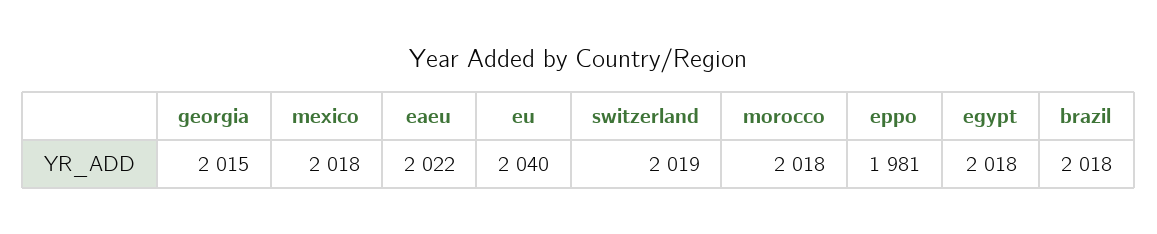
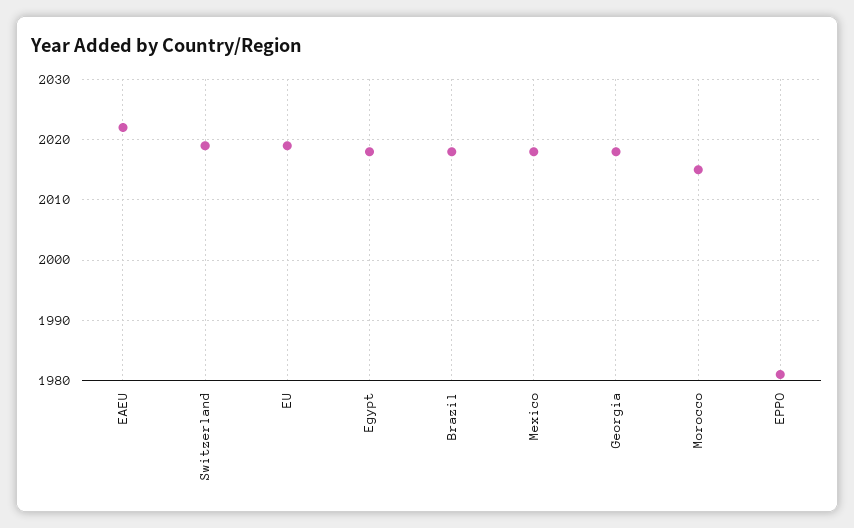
georgia: 2015 -> 2018
eu: 2040 -> 2019
morocco: 2018 -> 2015

